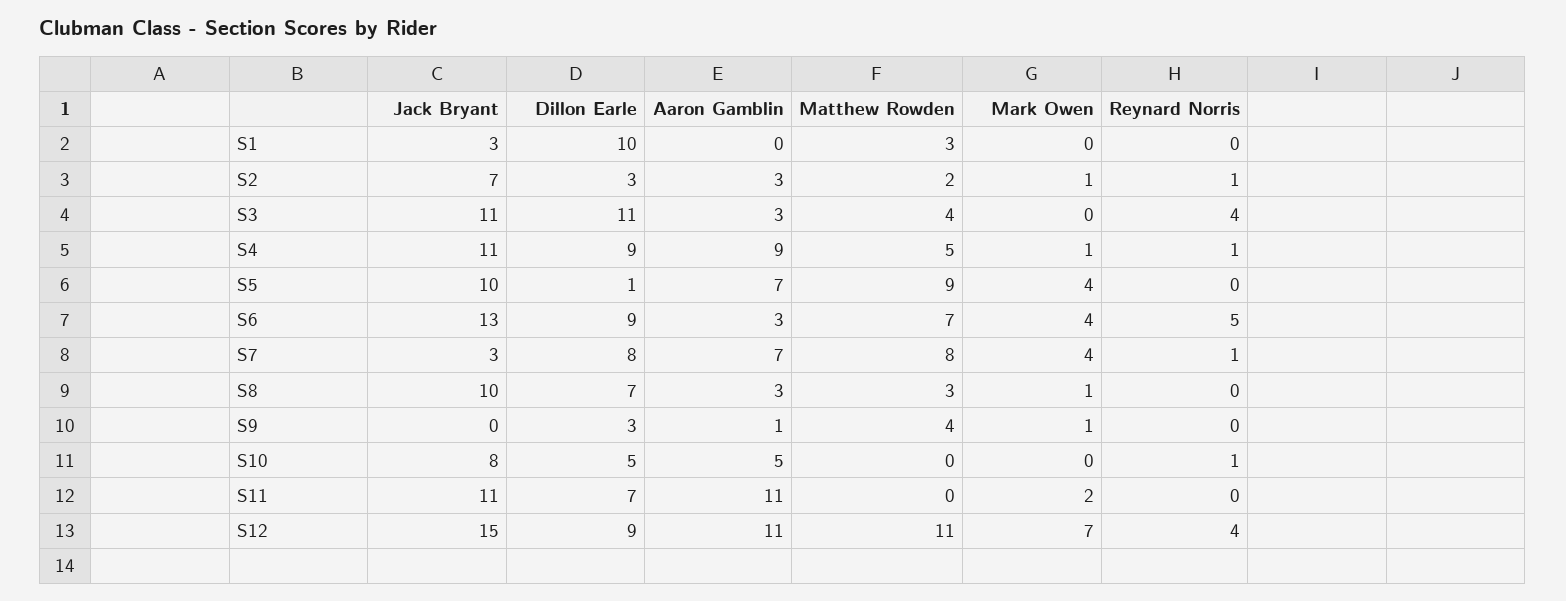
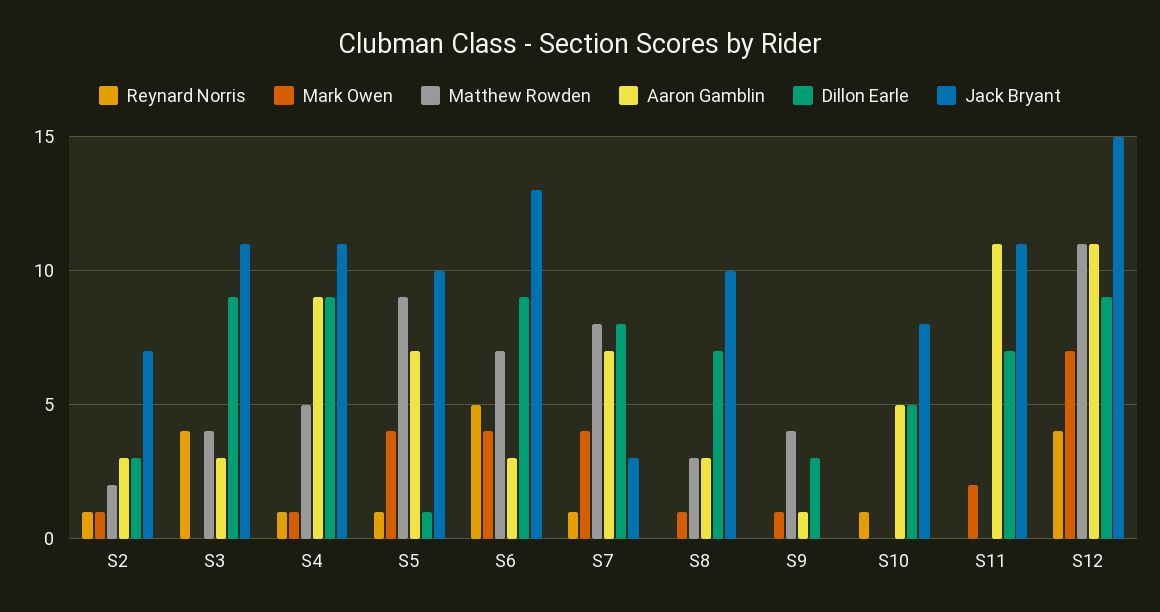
Jack Bryant, S1: 3 -> none
Dillon Earle, S1: 10 -> none
Aaron Gamblin, S1: 0 -> none
Matthew Rowden, S1: 3 -> none
Mark Owen, S1: 0 -> none
Reynard Norris, S1: 0 -> none
Dillon Earle, S3: 11 -> 9
Reynard Norris, S5: 0 -> 1

